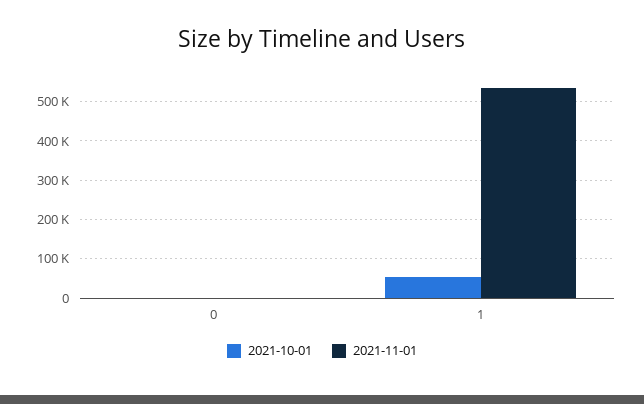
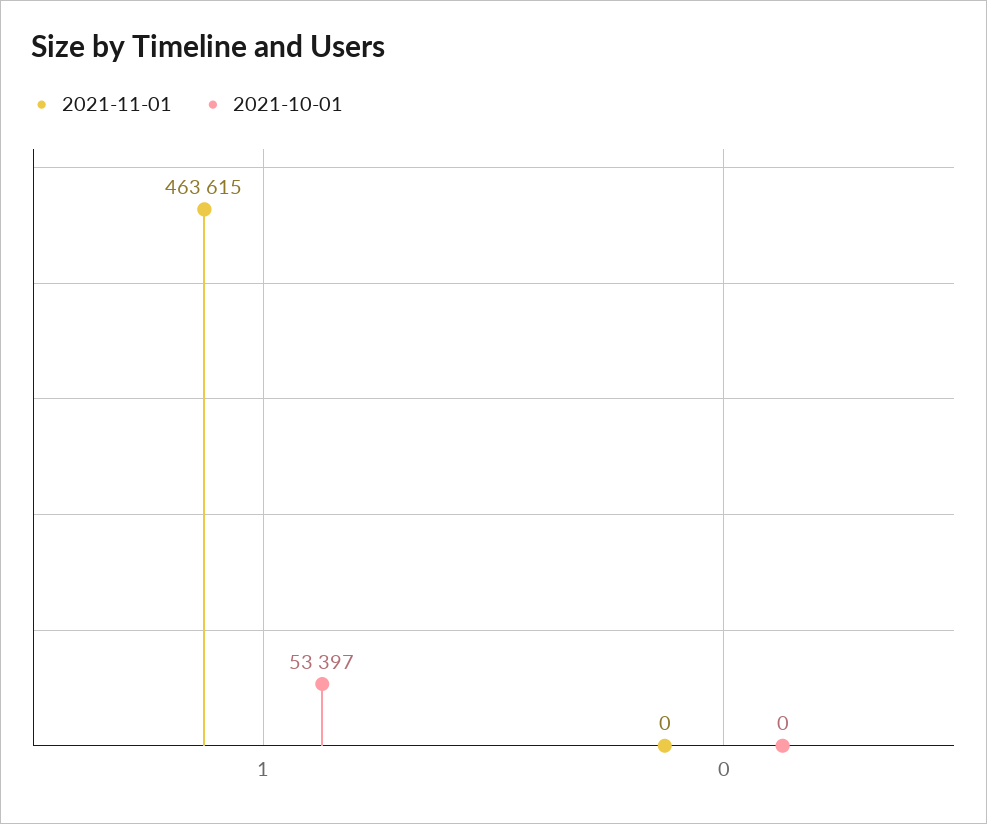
2021-11-01, 1: 540000 -> 463615

